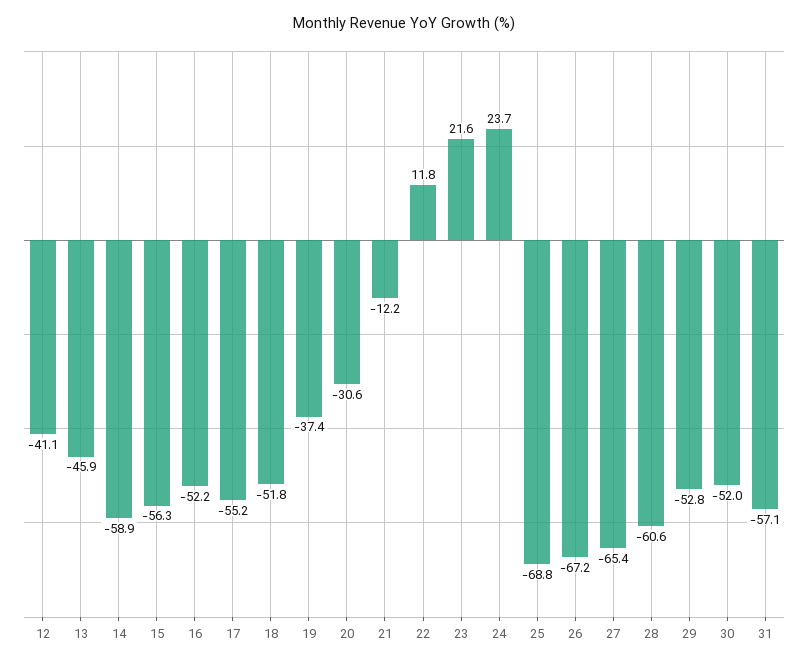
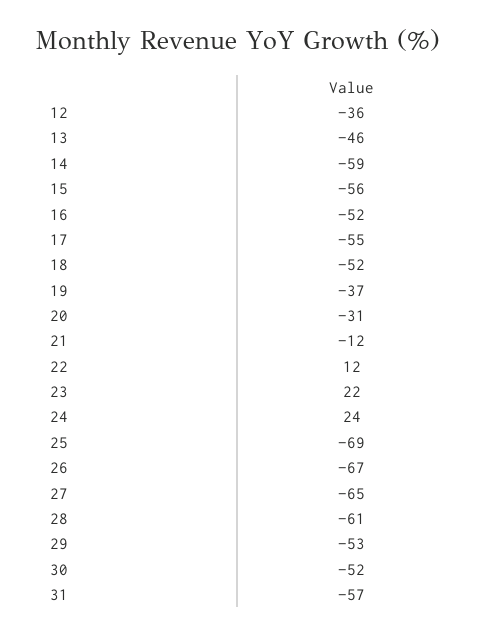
12: -41.1 -> -36

